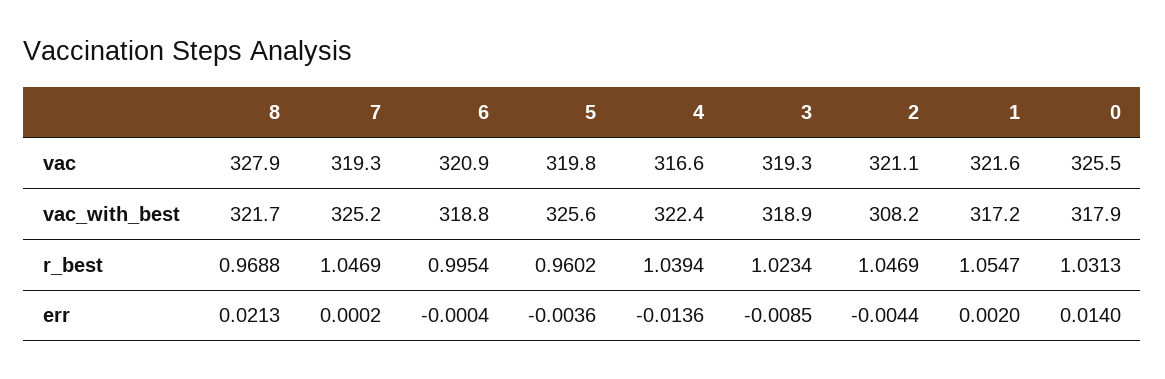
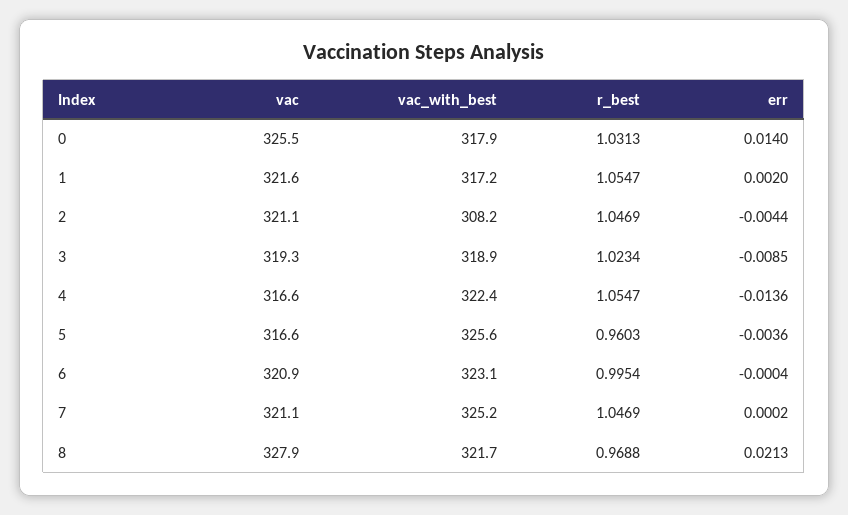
7, vac: 319.3 -> 321.1
5, vac: 319.8 -> 316.6
6, vac_with_best: 318.8 -> 323.1
5, r_best: 0.9602 -> 0.9603
4, r_best: 1.0394 -> 1.0547

